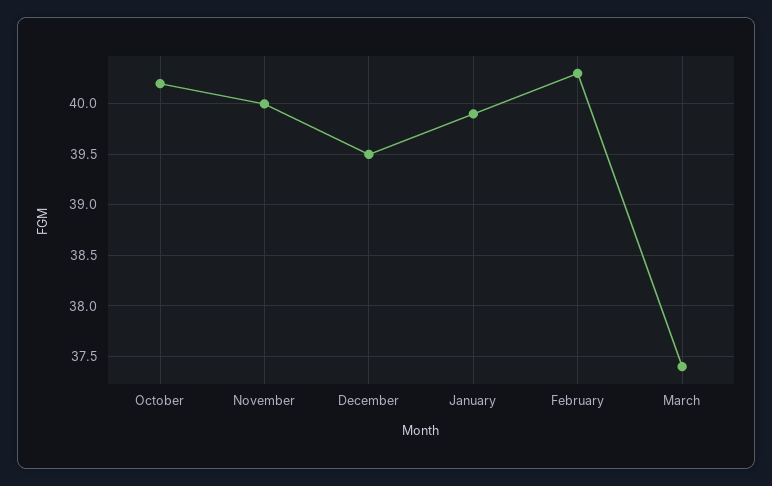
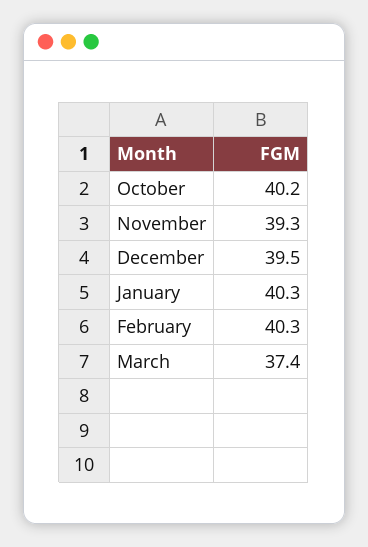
November: 40 -> 39.3
January: 39.9 -> 40.3

